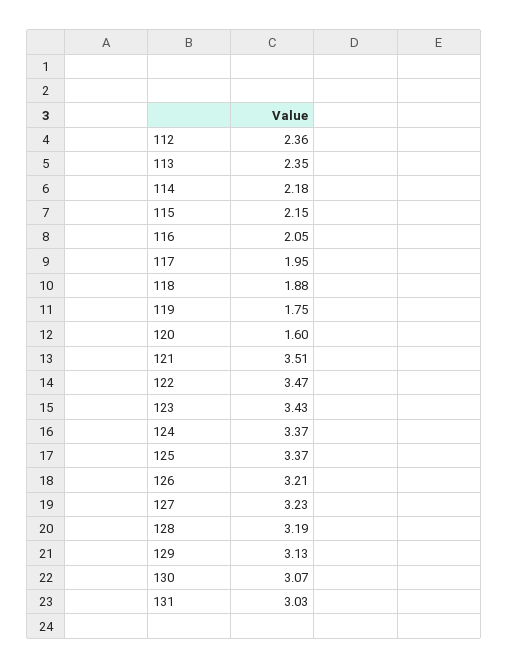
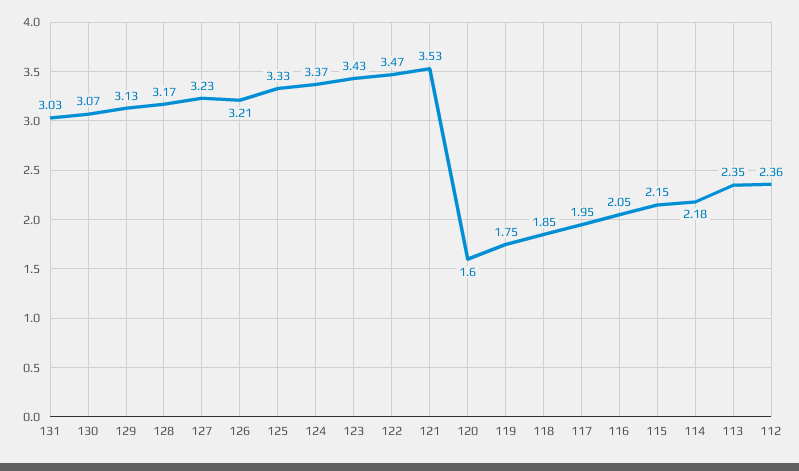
118: 1.88 -> 1.85
121: 3.51 -> 3.53
125: 3.37 -> 3.33
128: 3.19 -> 3.17

